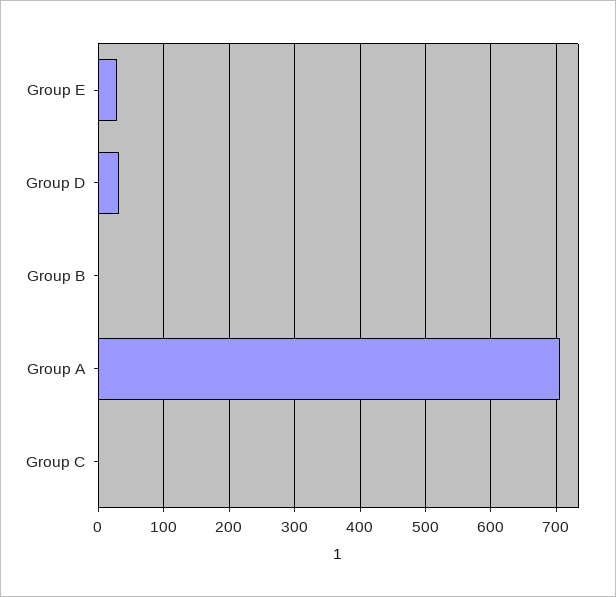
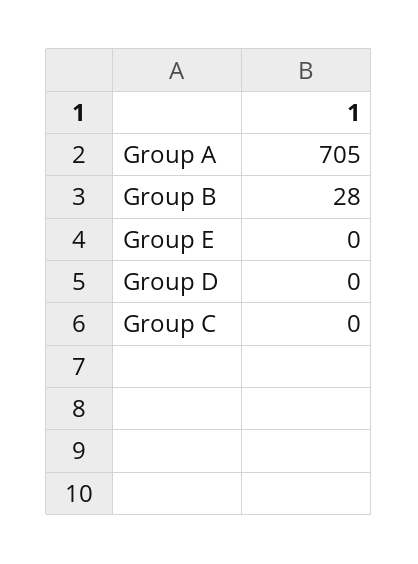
Group E: 30 -> 0
Group D: 30 -> 0
Group B: 0 -> 28

